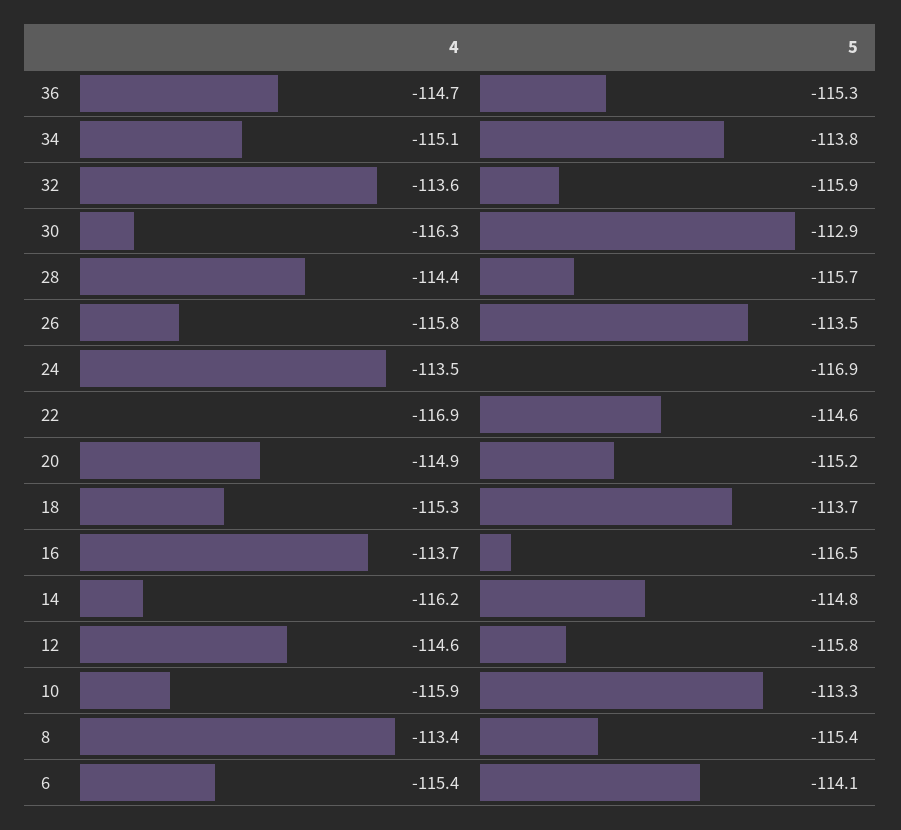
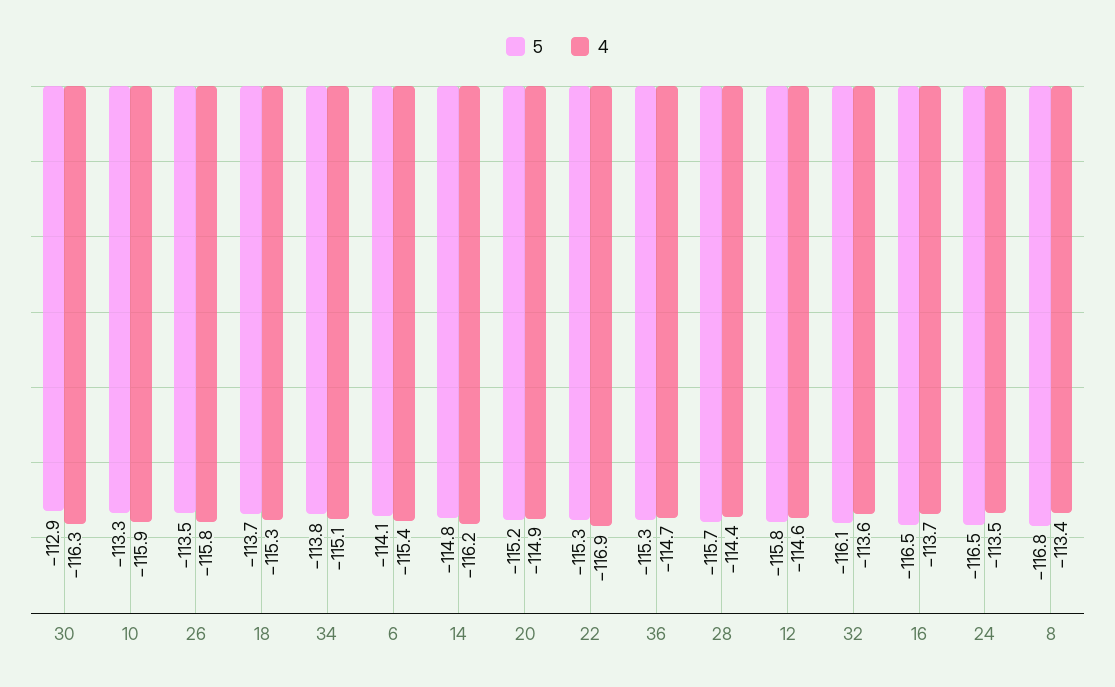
5, 32: -115.9 -> -116.1
5, 24: -116.9 -> -116.5
5, 22: -114.6 -> -115.3
5, 8: -115.4 -> -116.8

